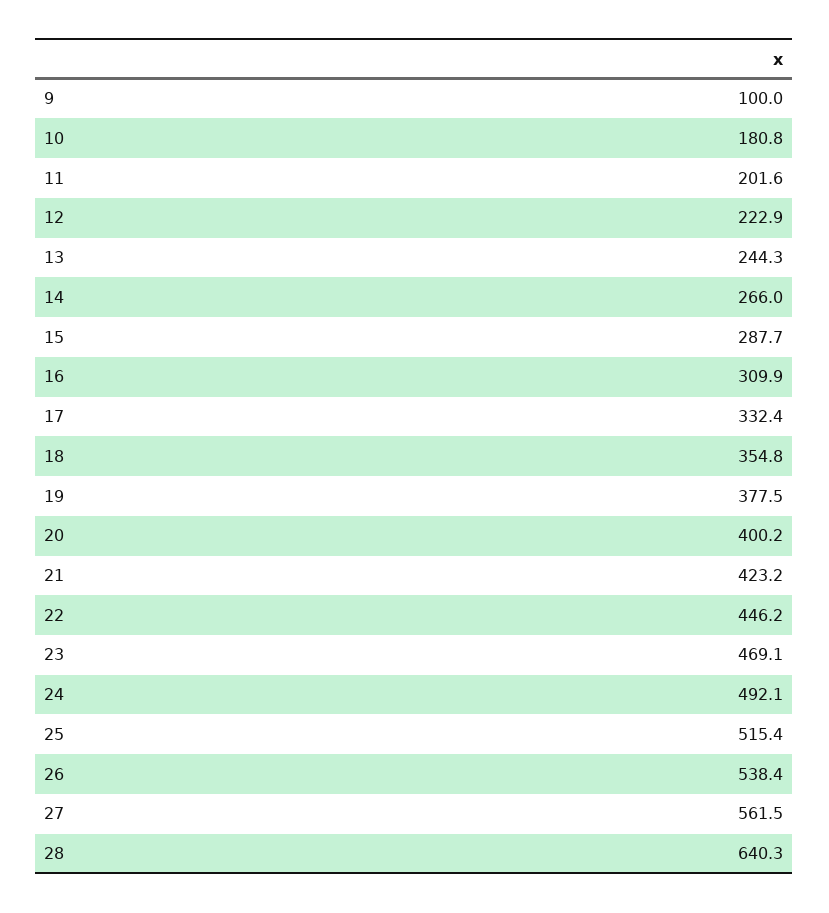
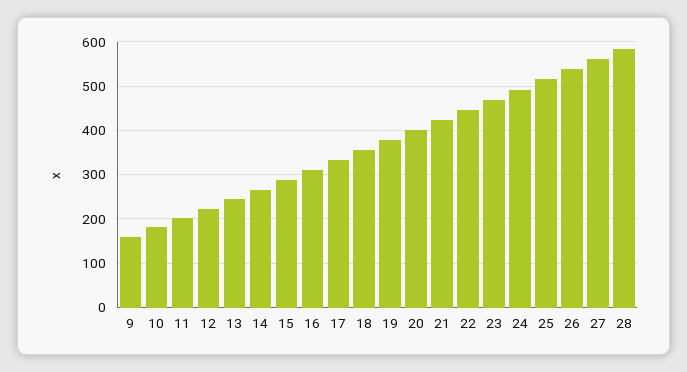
9: 100 -> 160
28: 640.3 -> 580

